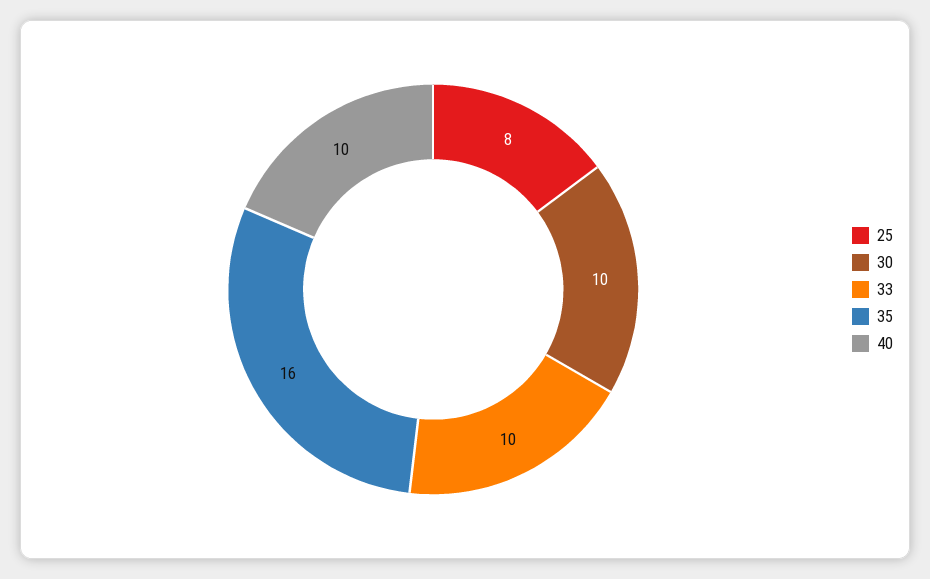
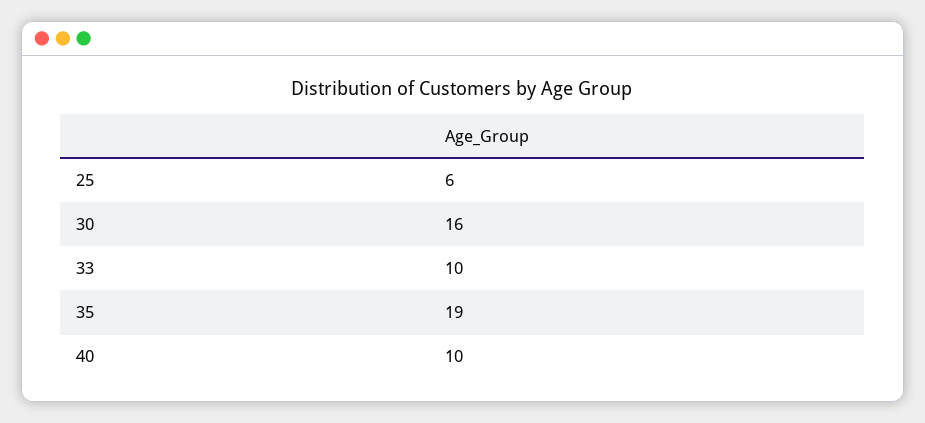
25: 8 -> 6
30: 10 -> 16
35: 16 -> 19

